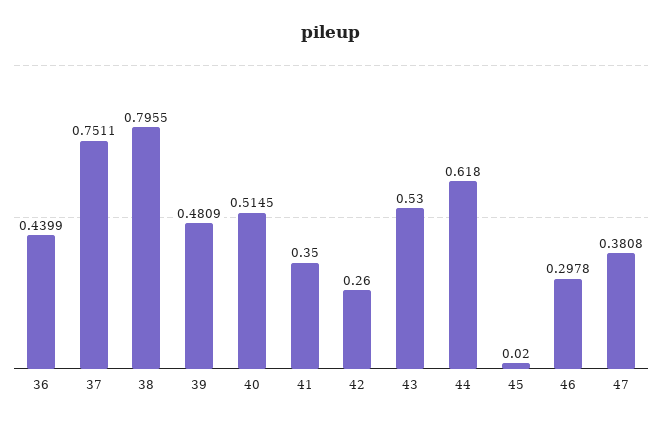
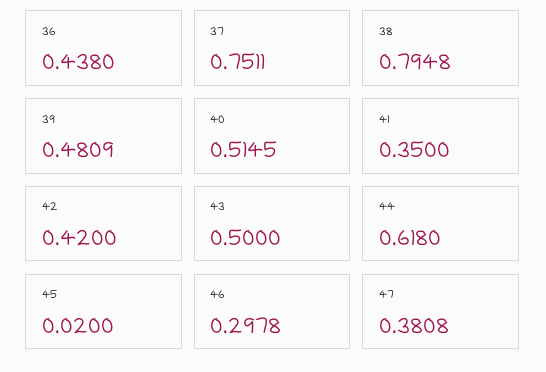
36: 0.4399 -> 0.438
38: 0.7955 -> 0.7948
42: 0.26 -> 0.42
43: 0.53 -> 0.5

